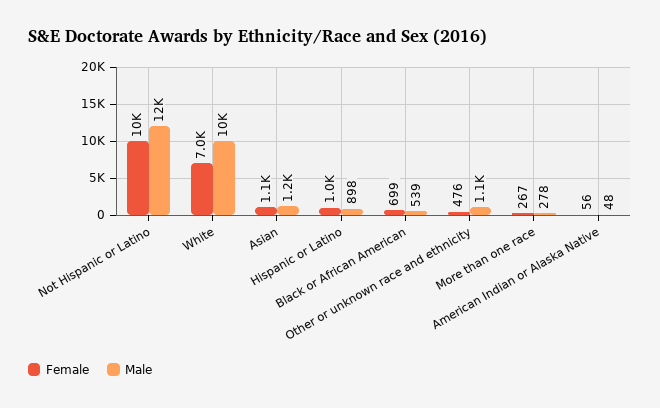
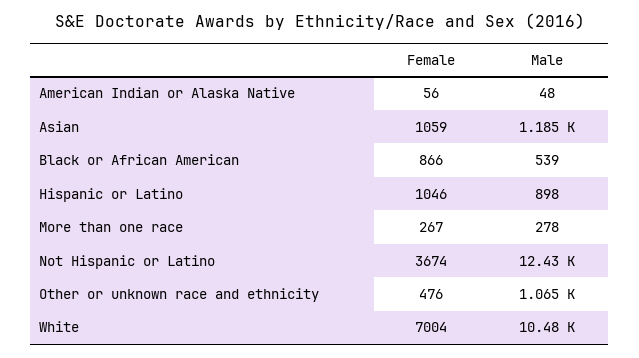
Female, Not Hispanic or Latino: 10000 -> 3674
Female, Black or African American: 699 -> 866

